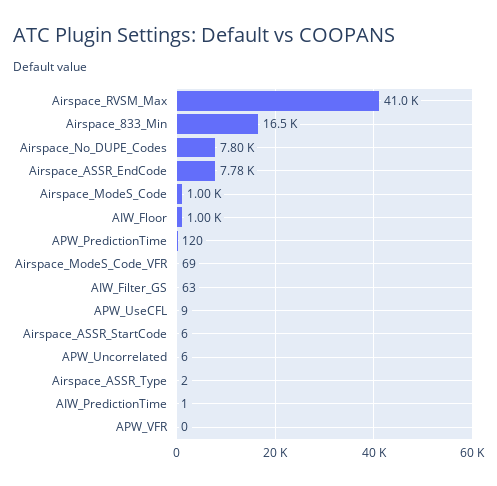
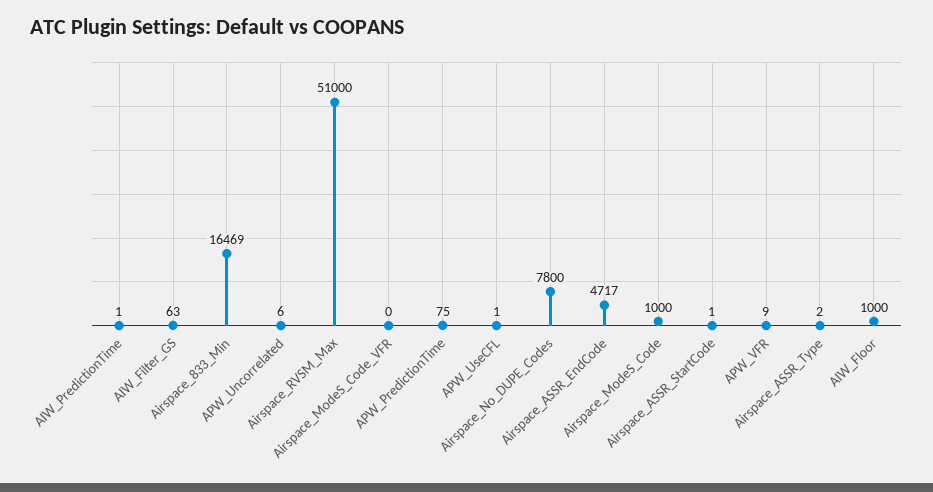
Airspace_RVSM_Max: 41000 -> 51000
Airspace_ASSR_EndCode: 7780 -> 4717
APW_PredictionTime: 120 -> 75
Airspace_ModeS_Code_VFR: 69 -> 0
APW_UseCFL: 9 -> 1
Airspace_ASSR_StartCode: 6 -> 1
APW_VFR: 0 -> 9

